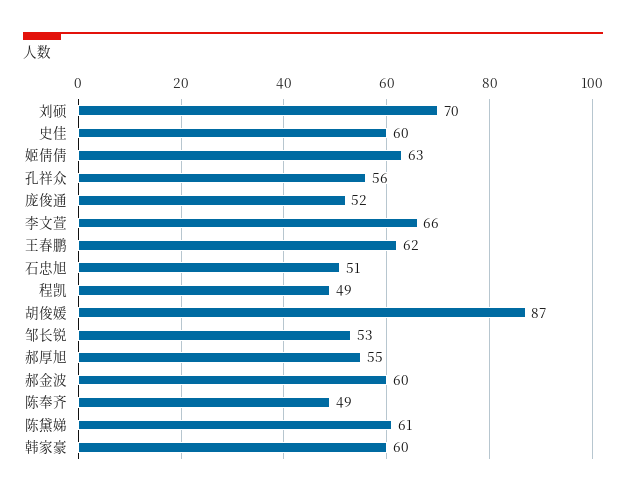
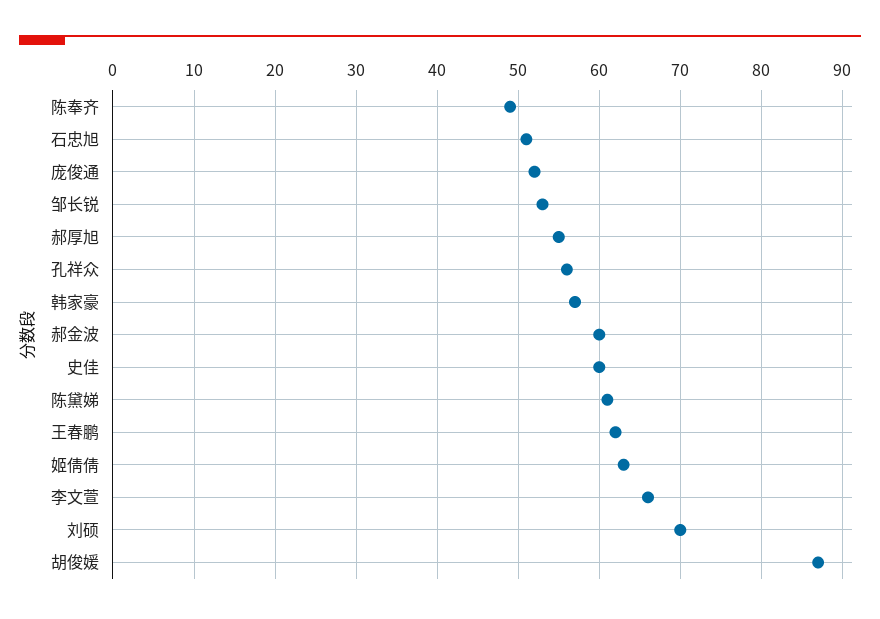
程凯: 49 -> none
韩家豪: 60 -> 57

